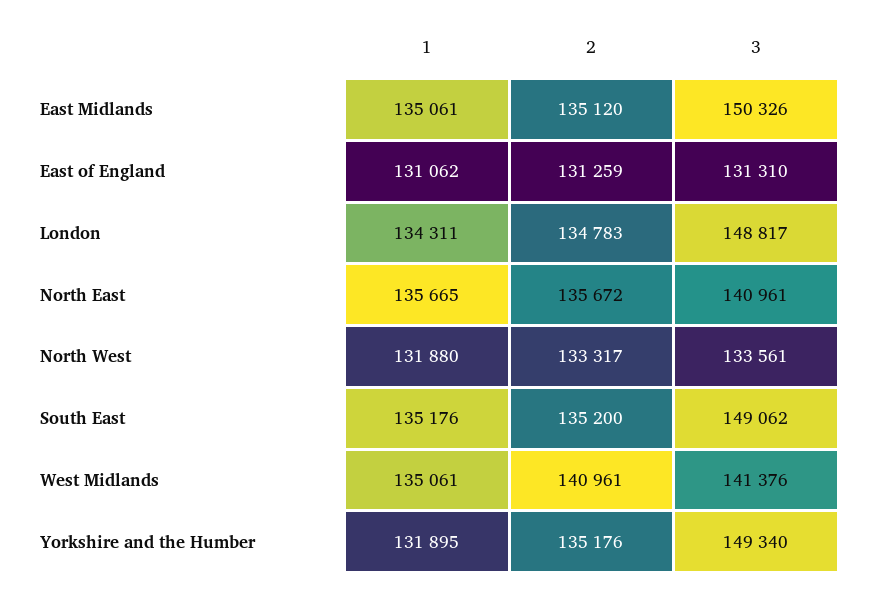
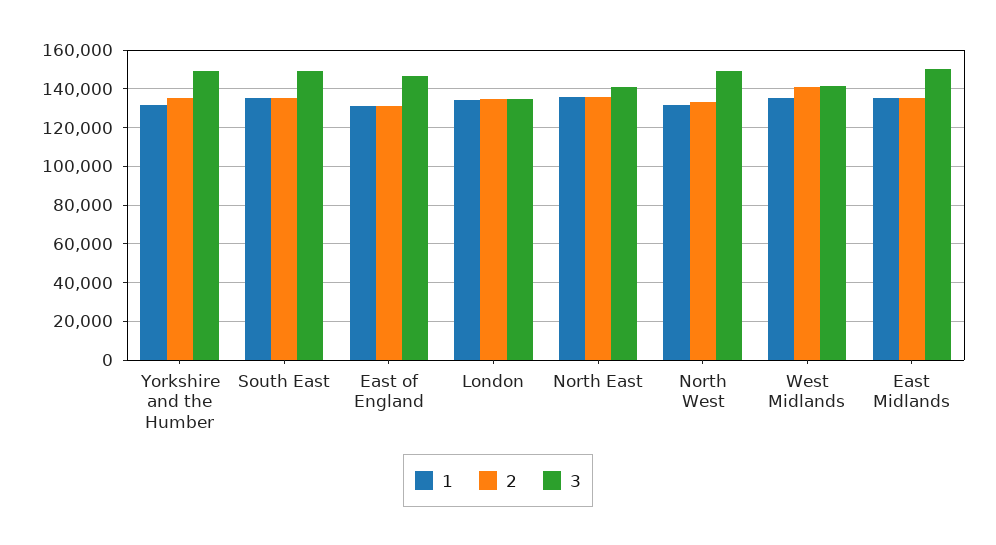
3, East of England: 131310 -> 145000
3, London: 148817 -> 135000
3, North West: 133561 -> 150000

